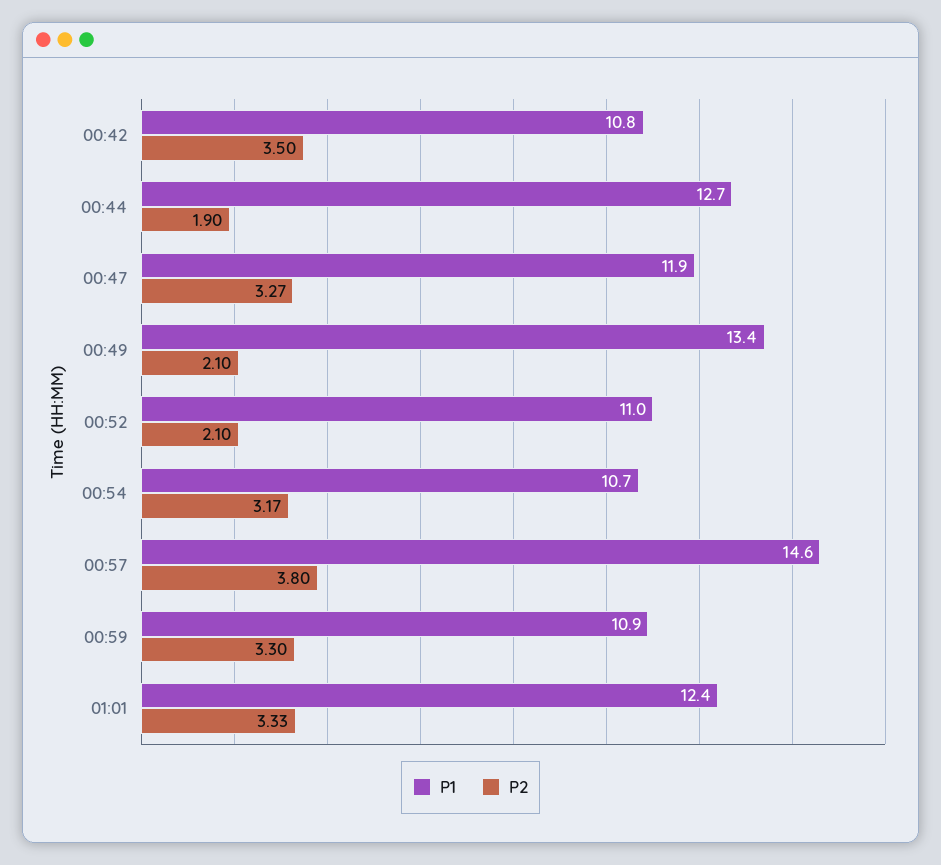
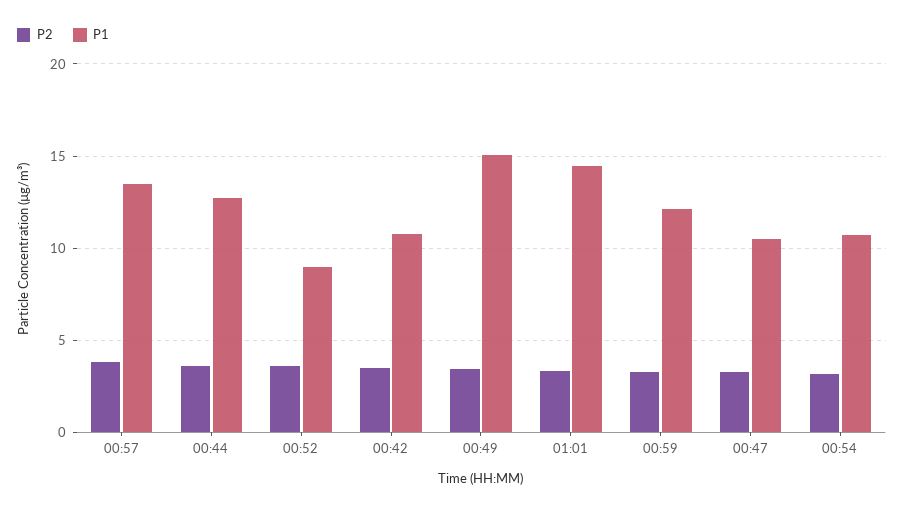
P2, 00:44: 1.9 -> 3.5
P1, 00:47: 11.9 -> 10.5
P1, 00:49: 13.4 -> 15
P2, 00:49: 2.1 -> 3.5
P1, 00:52: 11 -> 9
P2, 00:52: 2.1 -> 3.5
P1, 00:57: 14.6 -> 13.5
P1, 00:59: 10.9 -> 12
P1, 01:01: 12.4 -> 14.5

